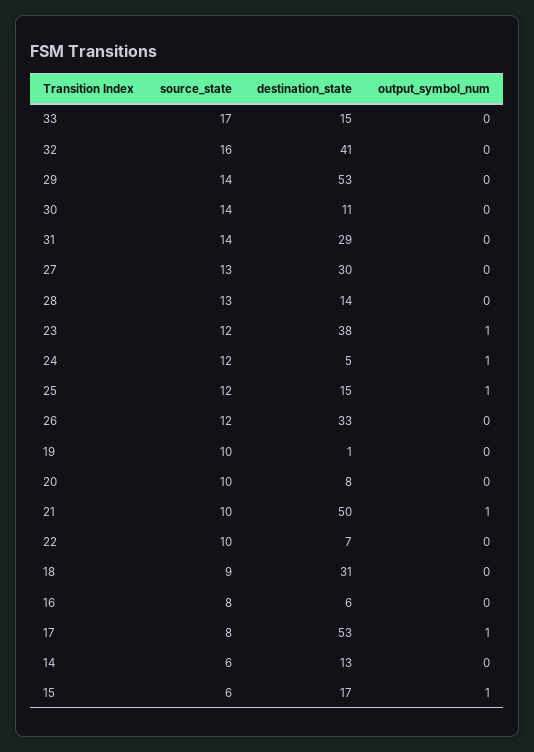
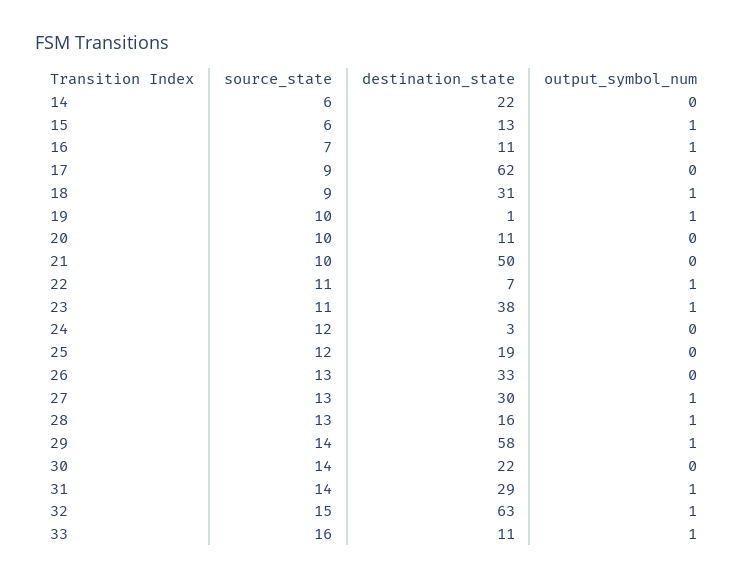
source_state, 33: 17 -> 16
destination_state, 33: 15 -> 11
output_symbol_num, 33: 0 -> 1
source_state, 32: 16 -> 15
destination_state, 32: 41 -> 63
output_symbol_num, 32: 0 -> 1
destination_state, 29: 53 -> 58
output_symbol_num, 29: 0 -> 1
destination_state, 30: 11 -> 22
output_symbol_num, 31: 0 -> 1
output_symbol_num, 27: 0 -> 1
destination_state, 28: 14 -> 16
output_symbol_num, 28: 0 -> 1
source_state, 23: 12 -> 11
destination_state, 24: 5 -> 3
output_symbol_num, 24: 1 -> 0
destination_state, 25: 15 -> 19
output_symbol_num, 25: 1 -> 0
source_state, 26: 12 -> 13
output_symbol_num, 19: 0 -> 1
destination_state, 20: 8 -> 11
output_symbol_num, 21: 1 -> 0
source_state, 22: 10 -> 11
output_symbol_num, 22: 0 -> 1
output_symbol_num, 18: 0 -> 1
source_state, 16: 8 -> 7
destination_state, 16: 6 -> 11
output_symbol_num, 16: 0 -> 1
source_state, 17: 8 -> 9
destination_state, 17: 53 -> 62
output_symbol_num, 17: 1 -> 0
destination_state, 14: 13 -> 22
destination_state, 15: 17 -> 13

